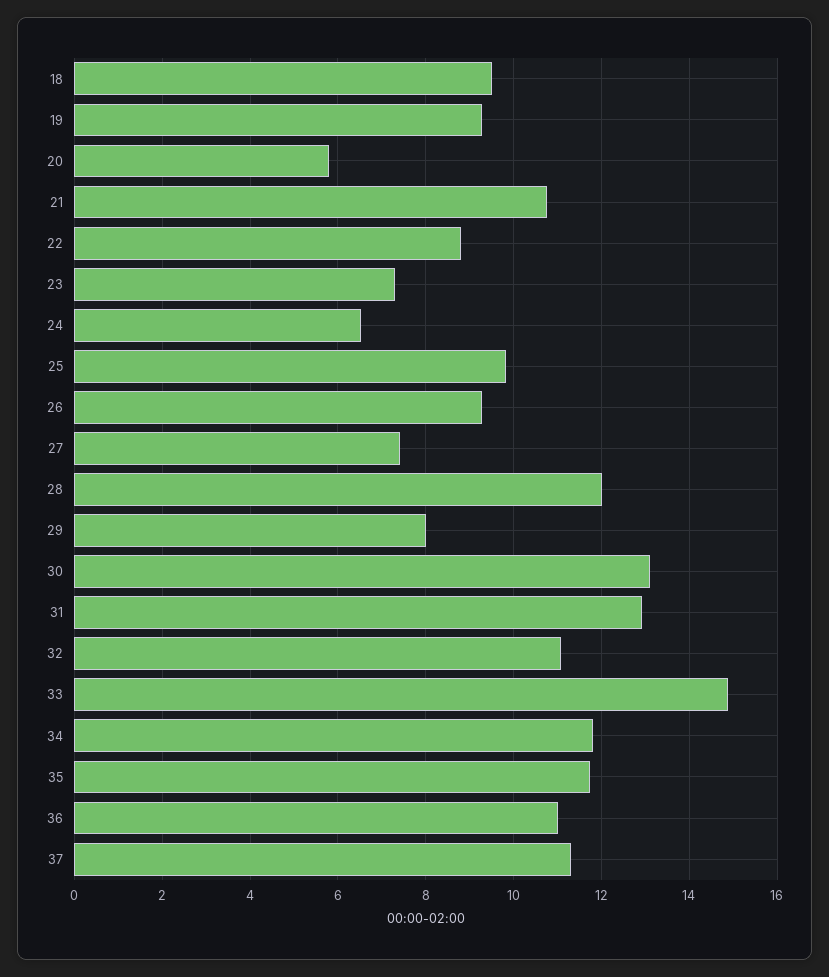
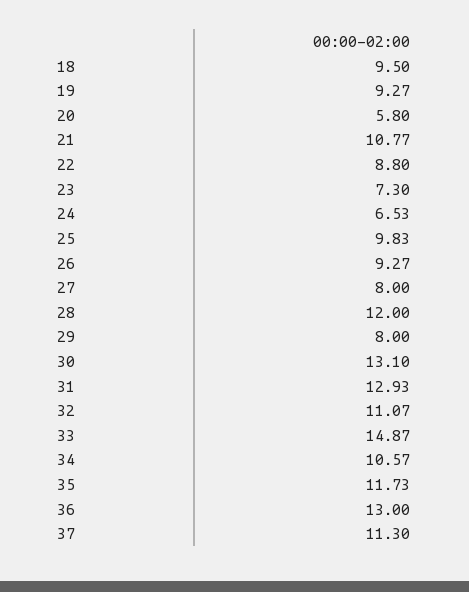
27: 7.4 -> 8
34: 11.8 -> 10.57
36: 11 -> 13

